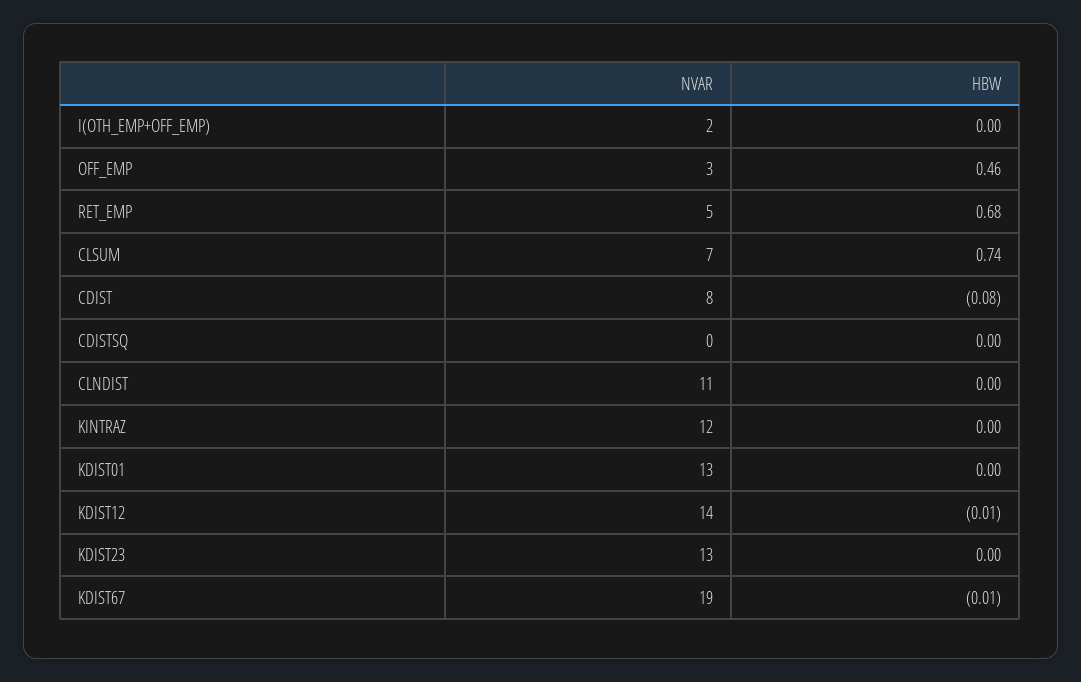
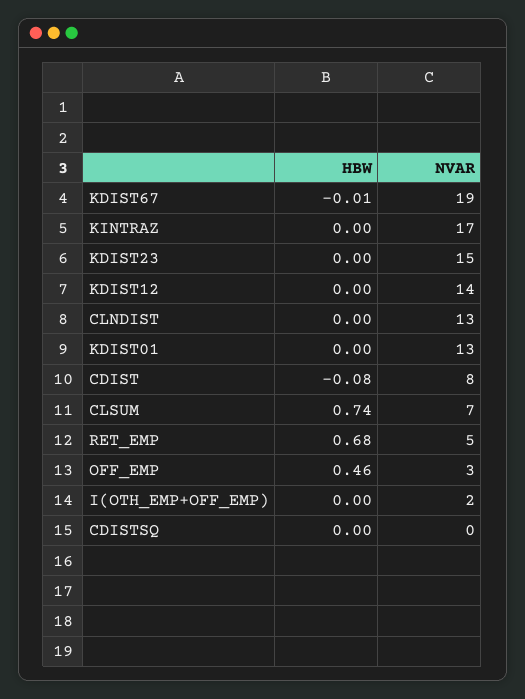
NVAR, CLNDIST: 11 -> 13
NVAR, KINTRAZ: 12 -> 17
HBW, KDIST12: -0.01 -> 0
NVAR, KDIST23: 13 -> 15

